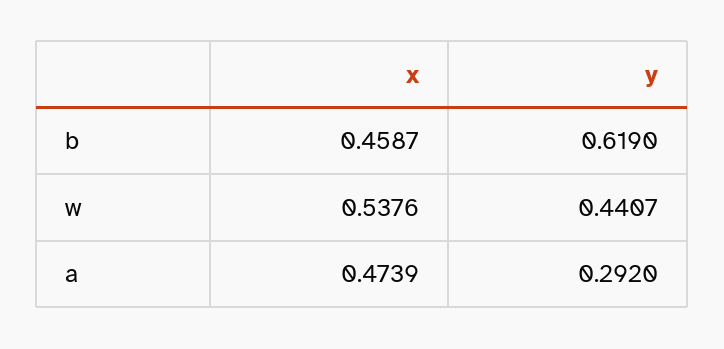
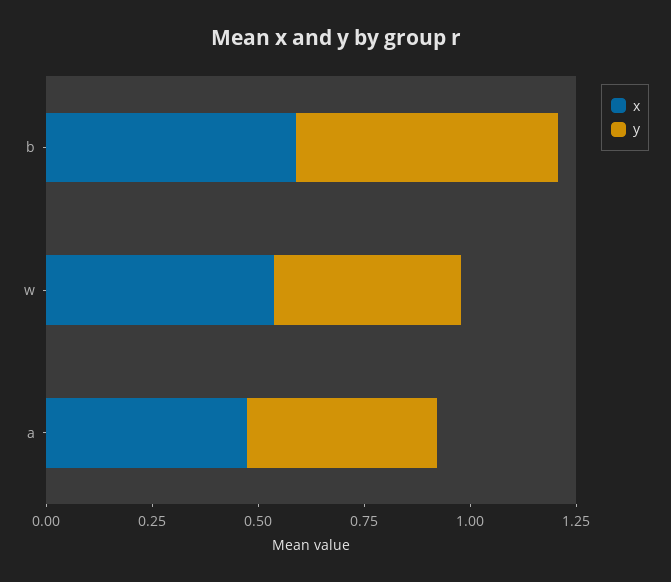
x, b: 0.4587 -> 0.6
y, a: 0.292 -> 0.45

